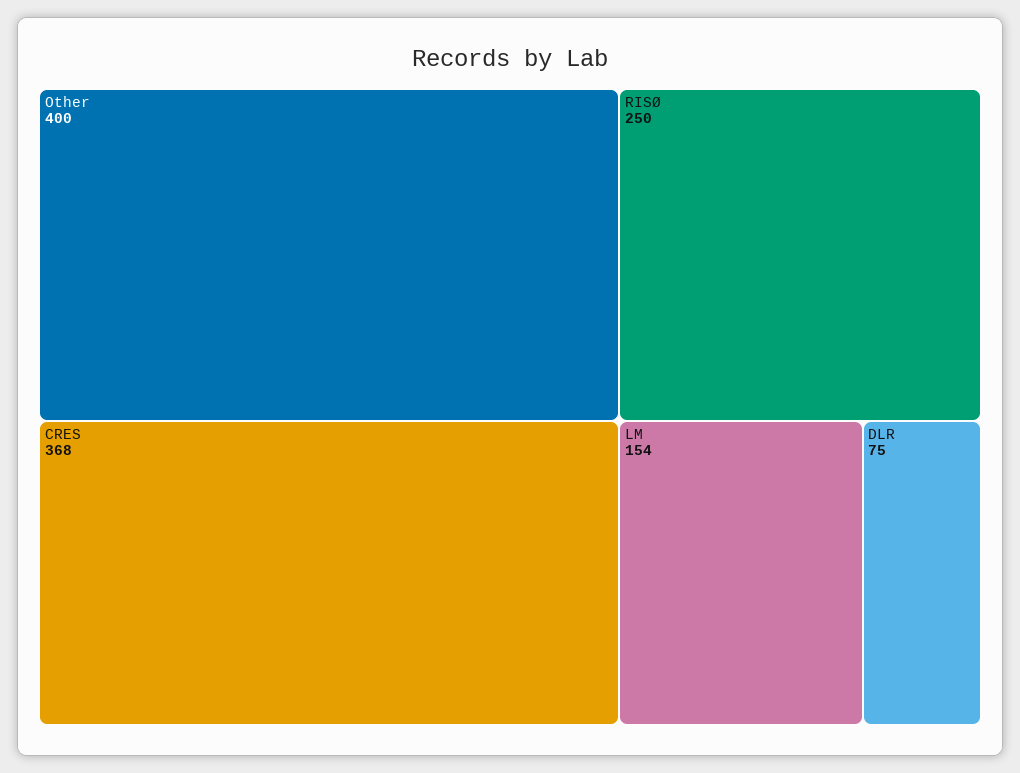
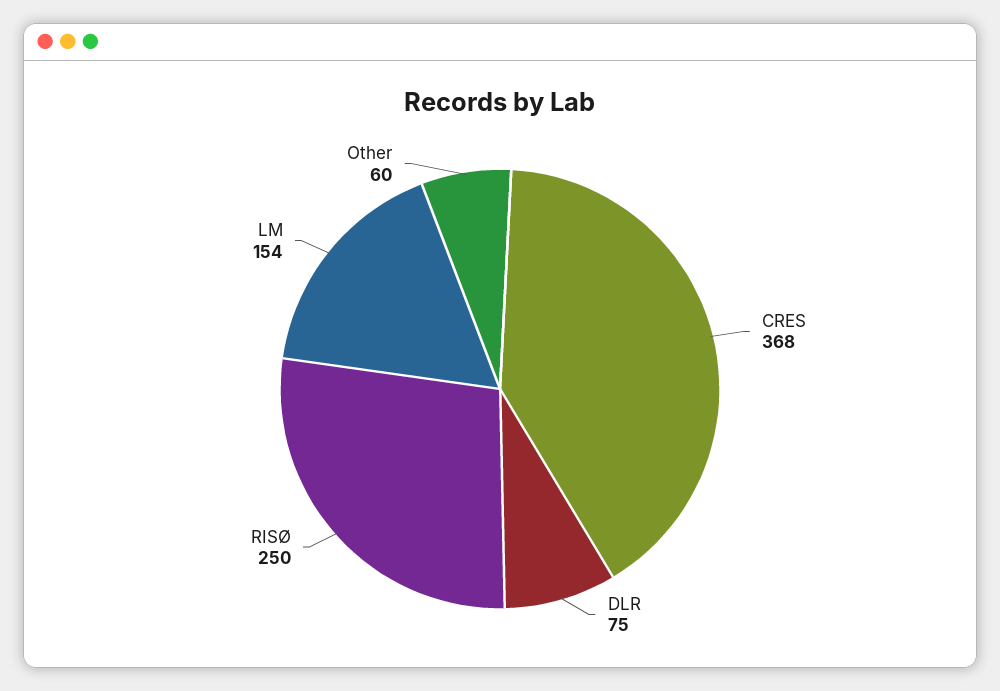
Other: 400 -> 60

